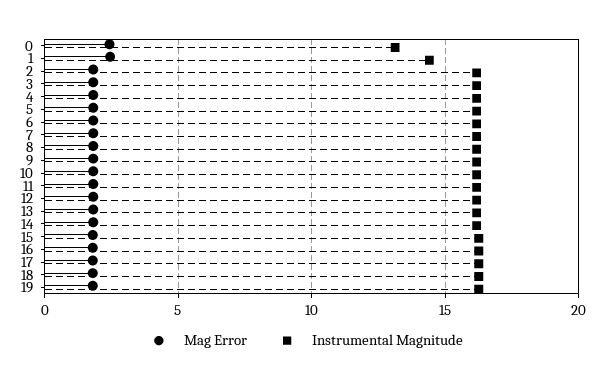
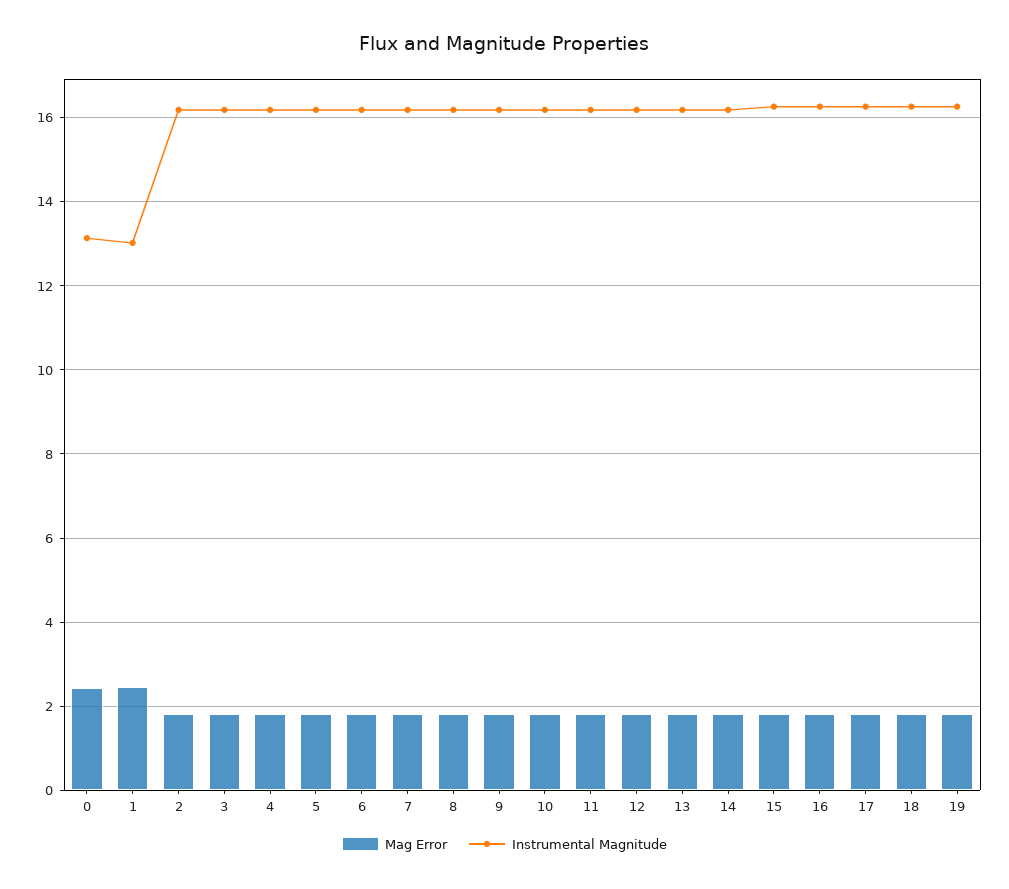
Instrumental Magnitude, 1: 14.5 -> 13

